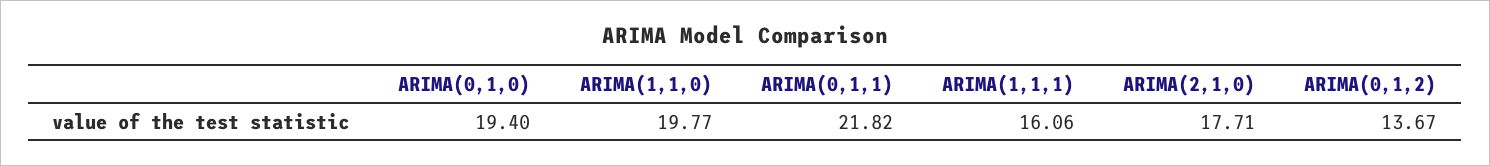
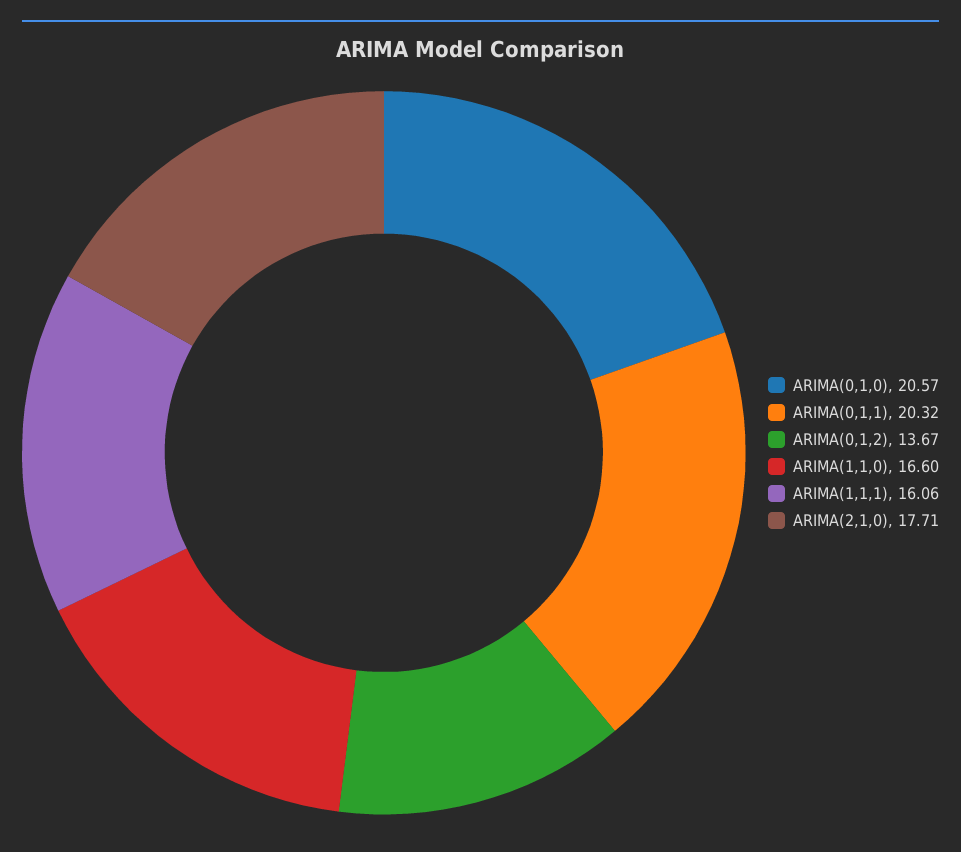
ARIMA(0,1,0): 19.4 -> 20.57
ARIMA(1,1,0): 19.77 -> 16.6
ARIMA(0,1,1): 21.82 -> 20.32

